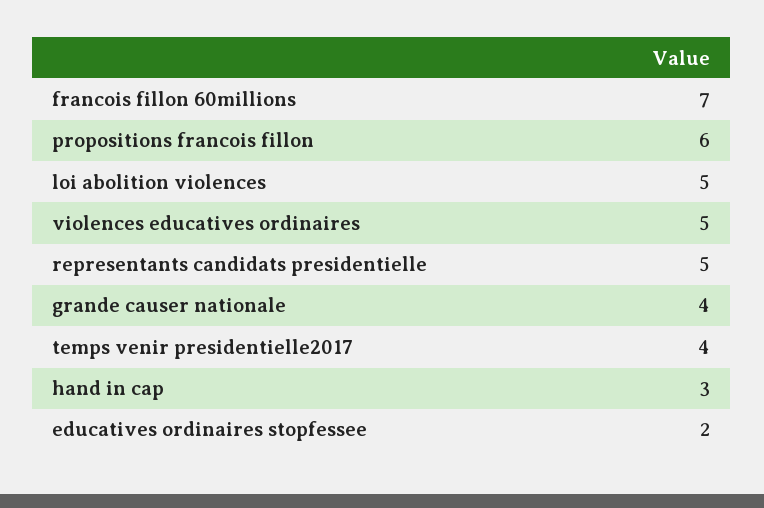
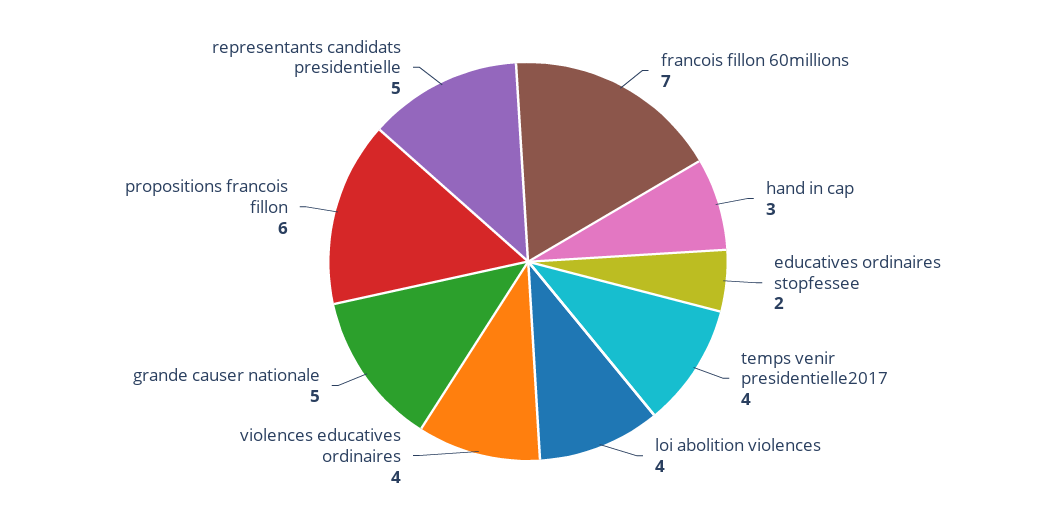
loi abolition violences: 5 -> 4
violences educatives ordinaires: 5 -> 4
grande causer nationale: 4 -> 5

